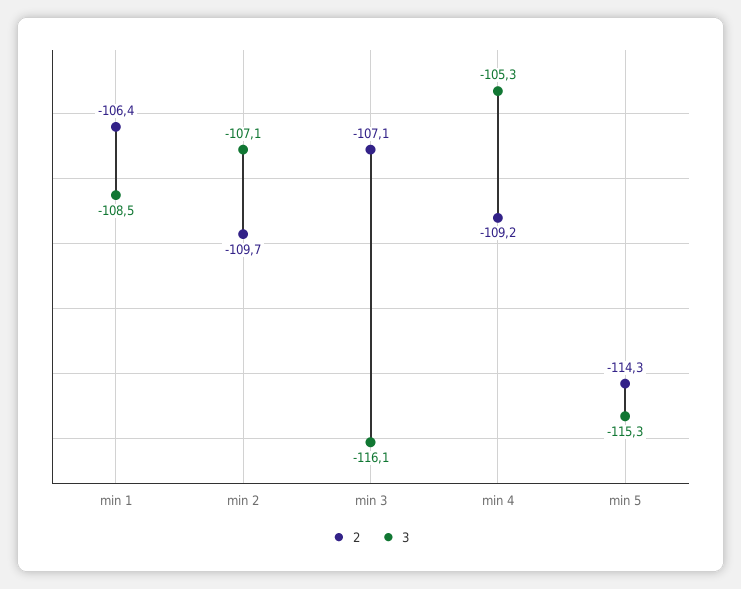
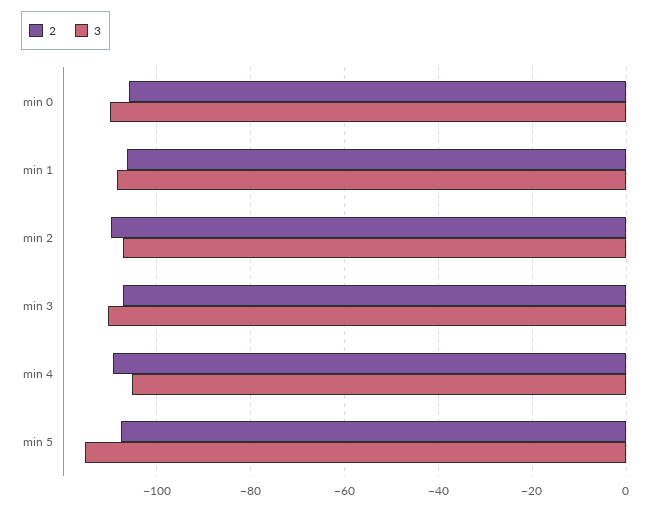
3, min 3: -116.1 -> -110
2, min 5: -114.3 -> -108
2, min 0: none -> -106
3, min 0: none -> -110

